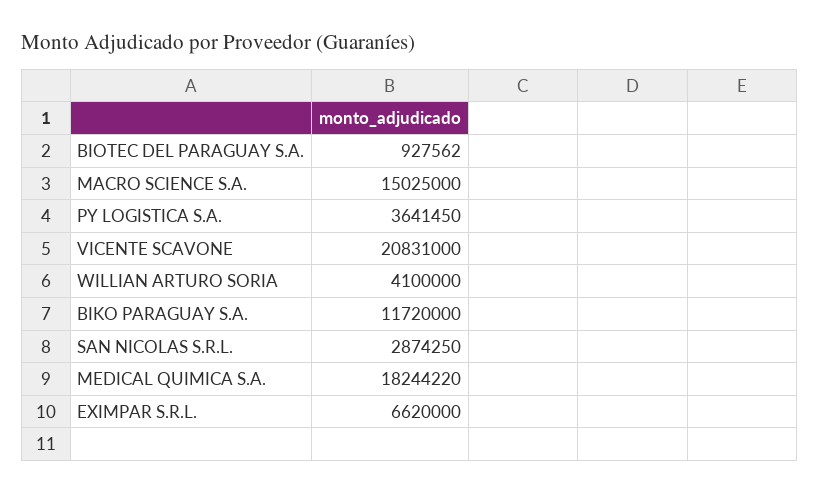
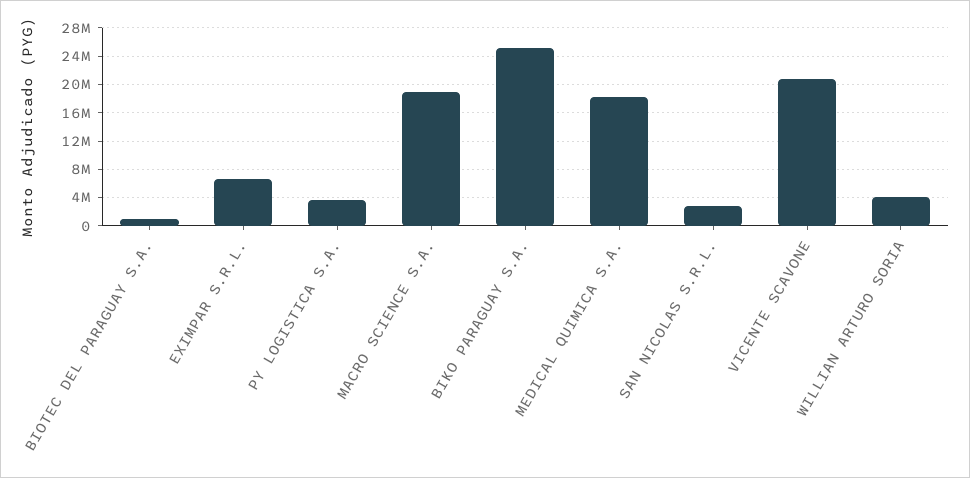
MACRO SCIENCE S.A.: 15025000 -> 19000000
BIKO PARAGUAY S.A.: 11720000 -> 25000000

